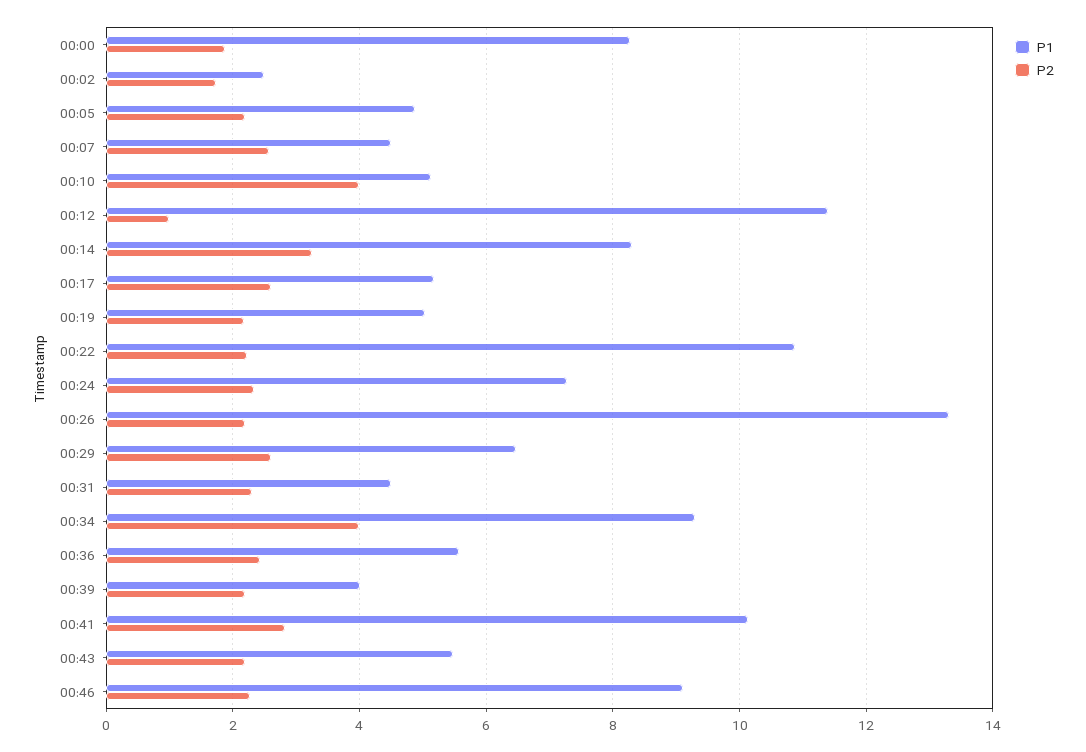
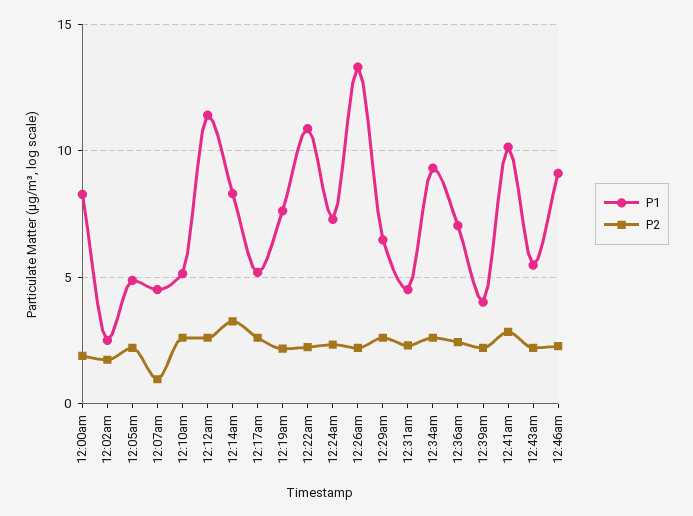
P2, 00:07: 2.6 -> 1
P2, 00:10: 4 -> 2.5
P2, 00:12: 1 -> 2.5
P1, 00:19: 5 -> 7.5
P2, 00:34: 4 -> 2.5
P1, 00:36: 5.6 -> 7

